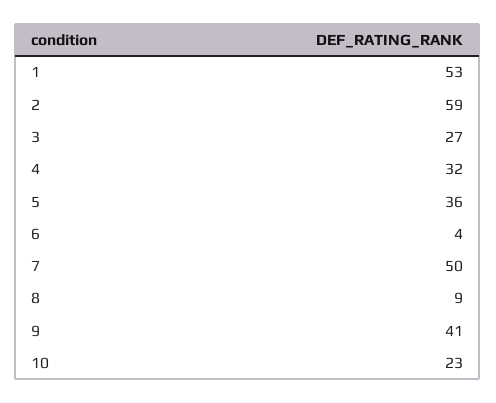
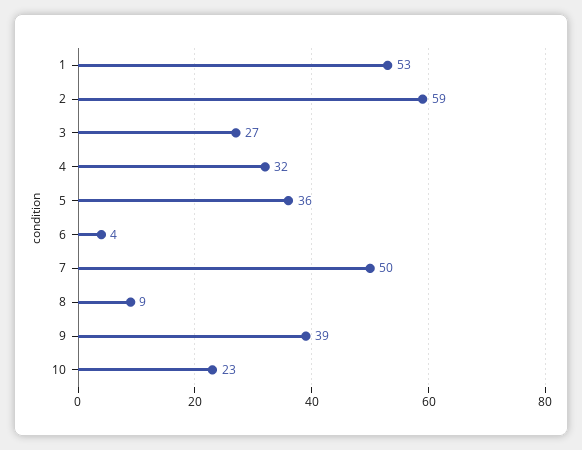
9: 41 -> 39

